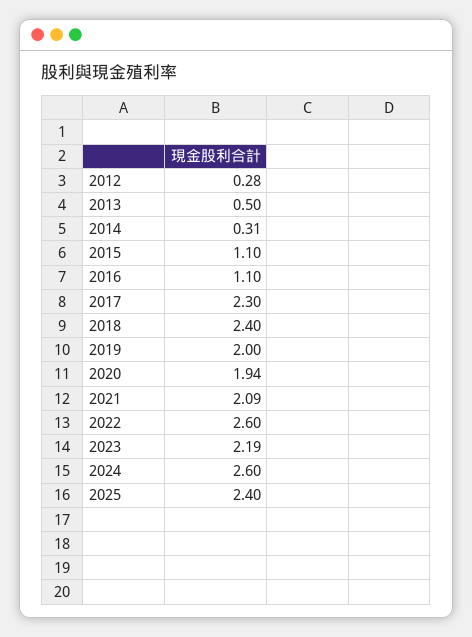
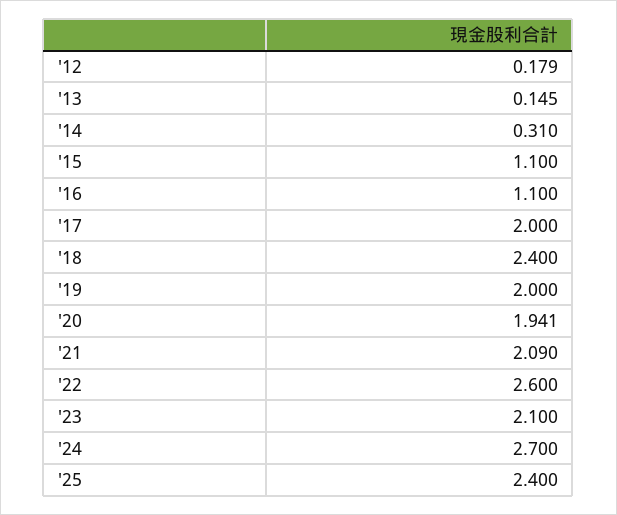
2012: 0.28 -> 0.179
2013: 0.5 -> 0.145
2017: 2.3 -> 2
2023: 2.19 -> 2.1
2024: 2.6 -> 2.7

